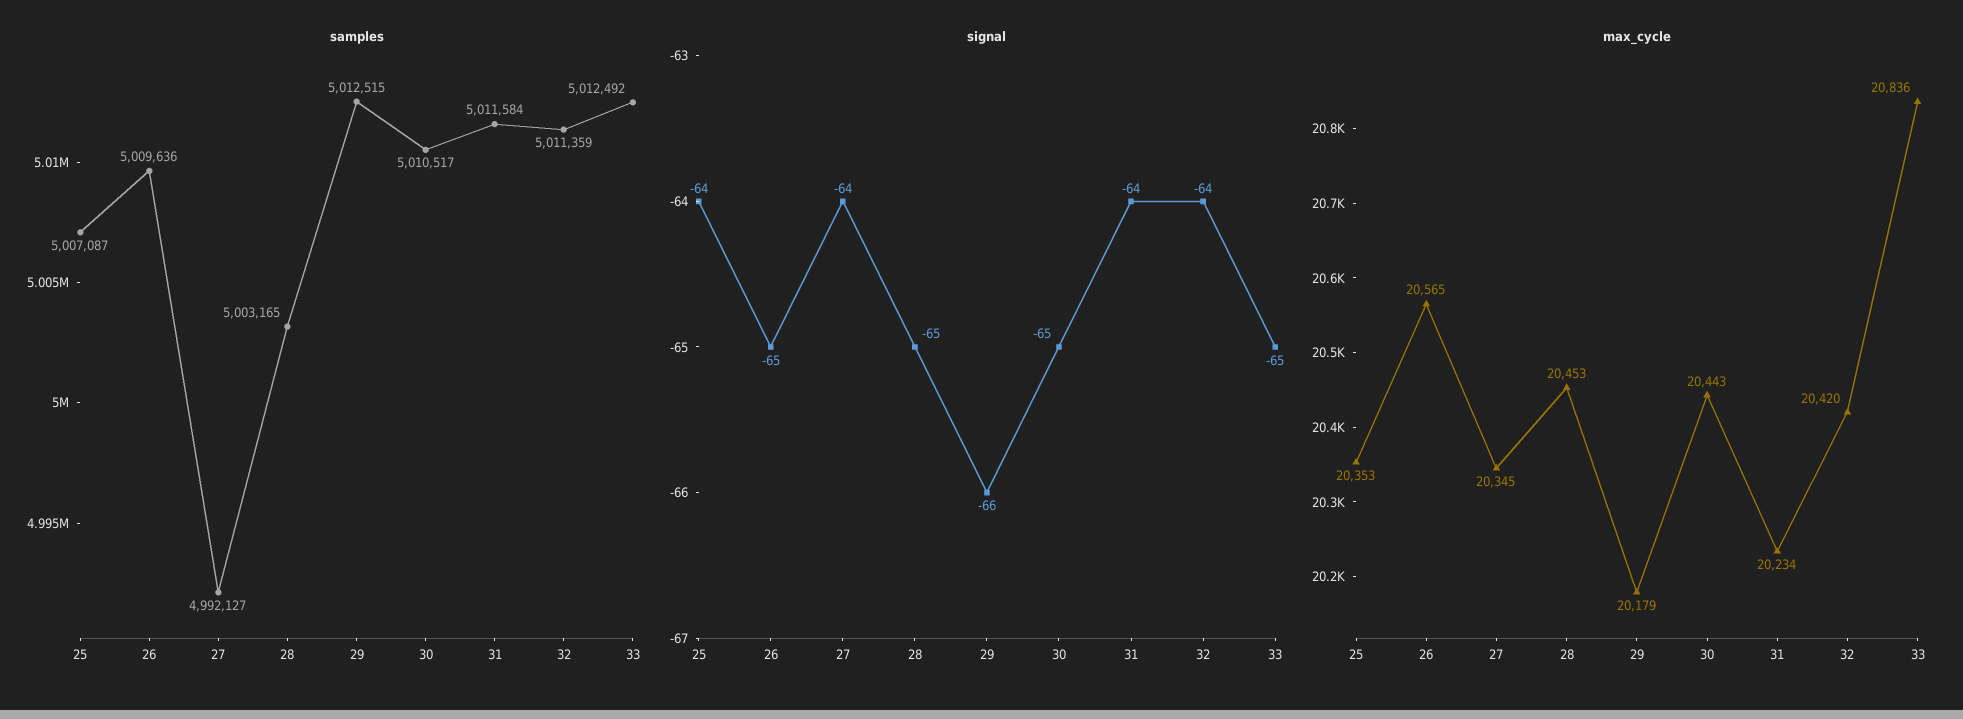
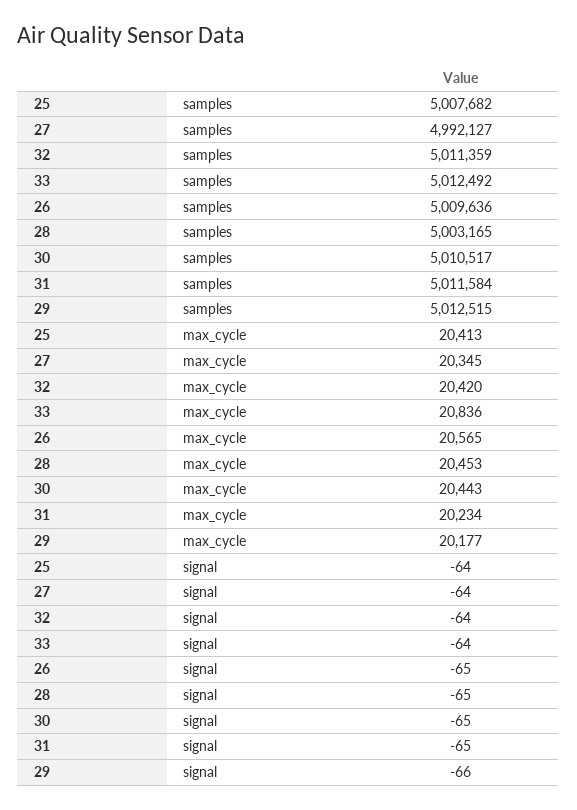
samples, 25: 5007087 -> 5007682
signal, 31: -64 -> -65
signal, 33: -65 -> -64
max_cycle, 25: 20353 -> 20413
max_cycle, 29: 20179 -> 20177

